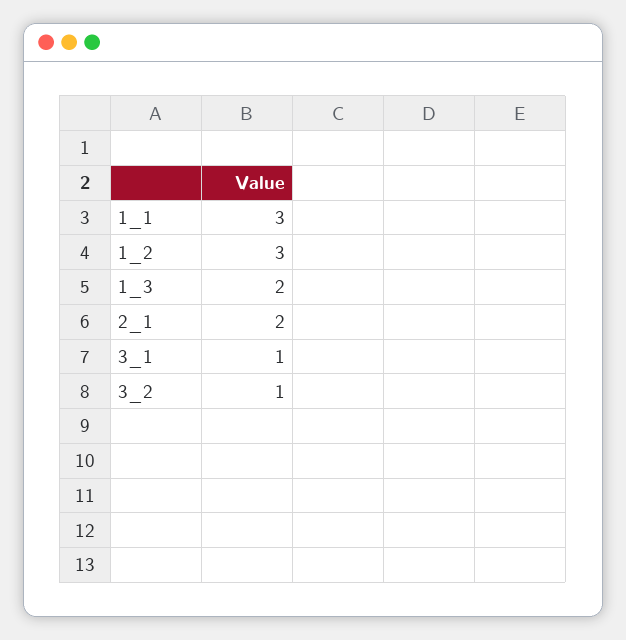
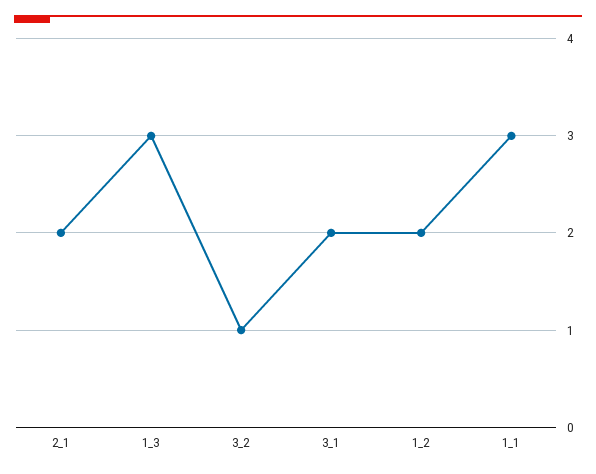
1_2: 3 -> 2
1_3: 2 -> 3
3_1: 1 -> 2

